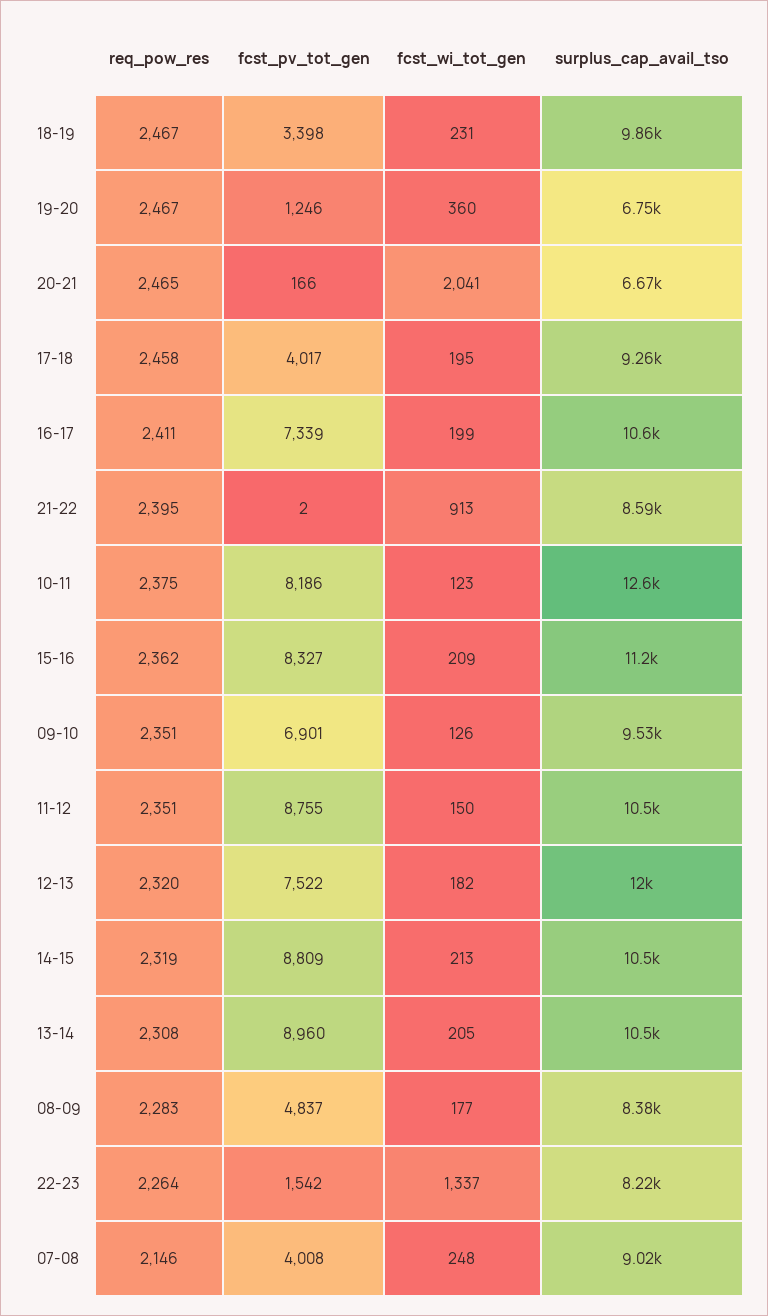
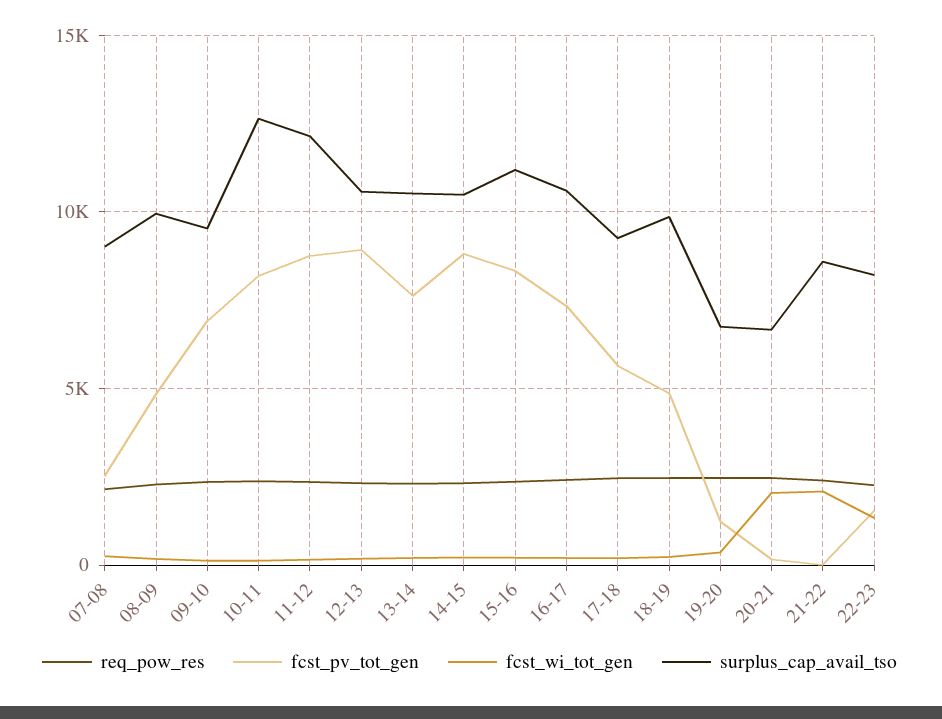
fcst_pv_tot_gen, 18-19: 3398 -> 5000
fcst_pv_tot_gen, 17-18: 4017 -> 5500
fcst_wi_tot_gen, 21-22: 913 -> 2000
surplus_cap_avail_tso, 11-12: 10500 -> 12000
fcst_pv_tot_gen, 12-13: 7522 -> 9000
surplus_cap_avail_tso, 12-13: 12000 -> 10500
fcst_pv_tot_gen, 13-14: 8960 -> 7500
surplus_cap_avail_tso, 08-09: 8380 -> 10000
fcst_pv_tot_gen, 07-08: 4008 -> 2500

